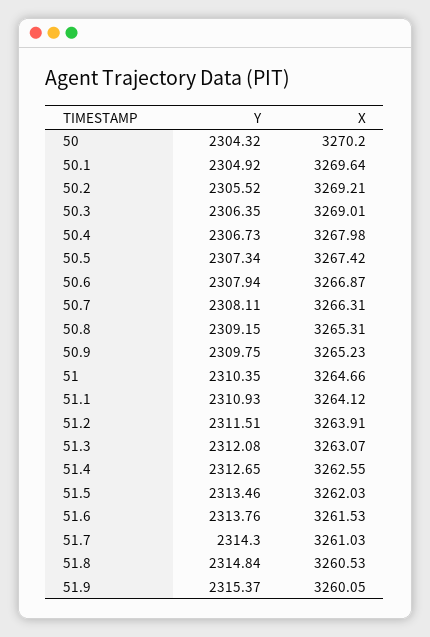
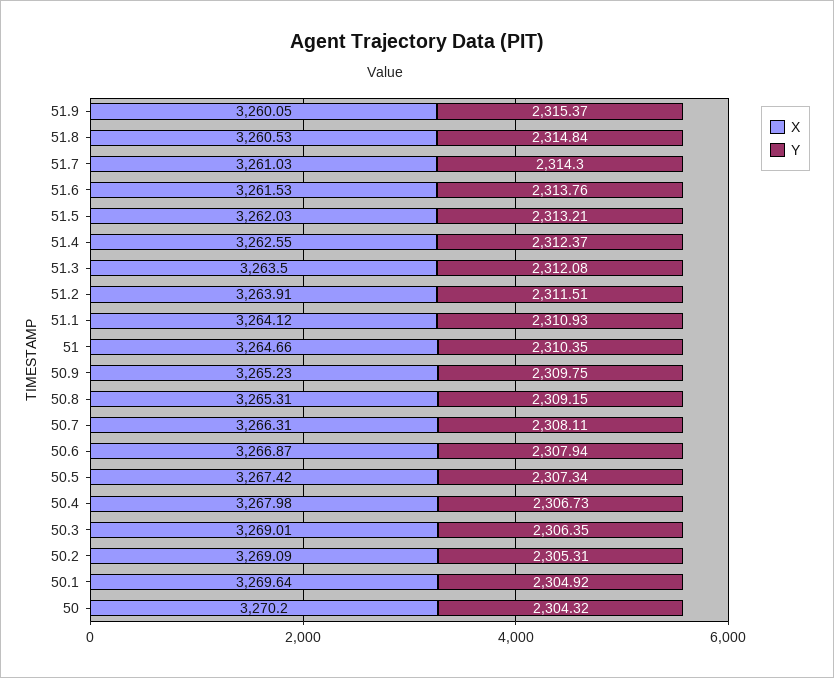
Y, 50.2: 2305.52 -> 2305.31
X, 50.2: 3269.21 -> 3269.09
X, 51.3: 3263.07 -> 3263.5
Y, 51.4: 2312.65 -> 2312.37
Y, 51.5: 2313.46 -> 2313.21

